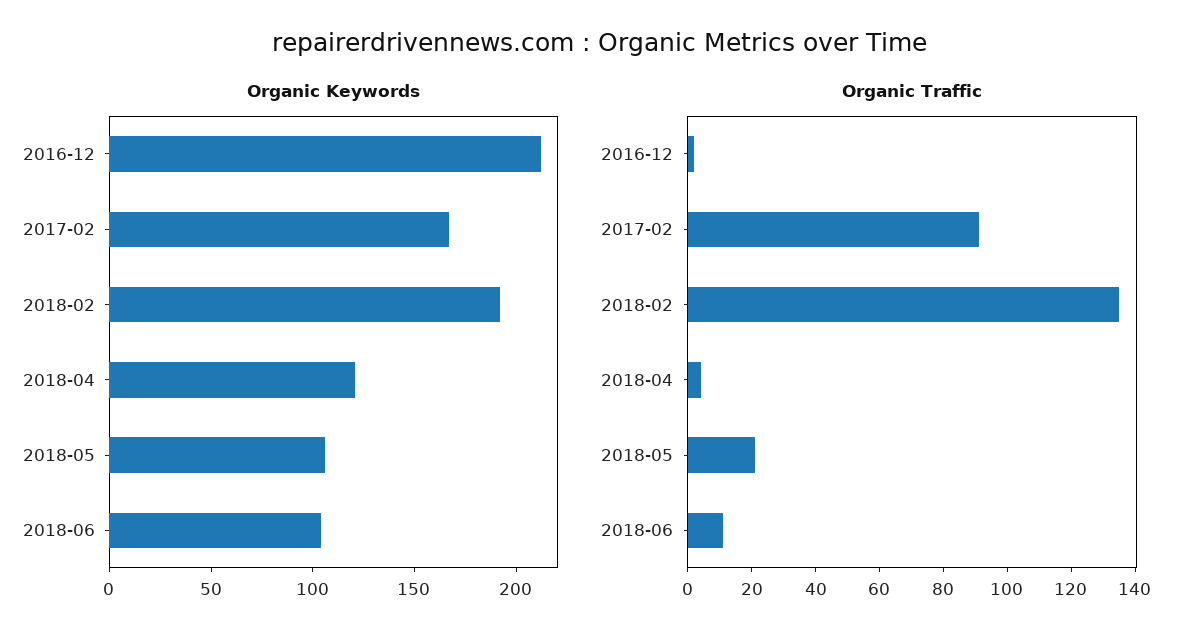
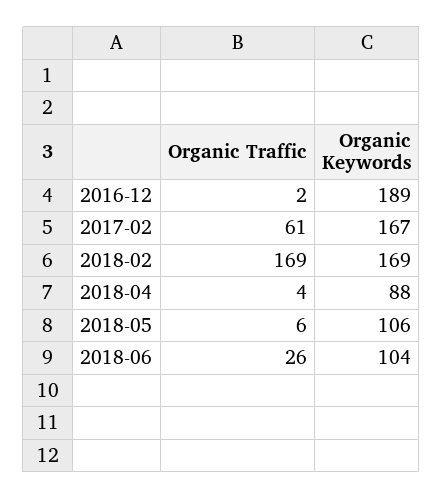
Organic Keywords, 2016-12: 210 -> 189
Organic Keywords, 2018-02: 190 -> 169
Organic Keywords, 2018-04: 120 -> 88
Organic Traffic, 2017-02: 90 -> 61
Organic Traffic, 2018-02: 135 -> 169
Organic Traffic, 2018-05: 20 -> 6
Organic Traffic, 2018-06: 10 -> 26

